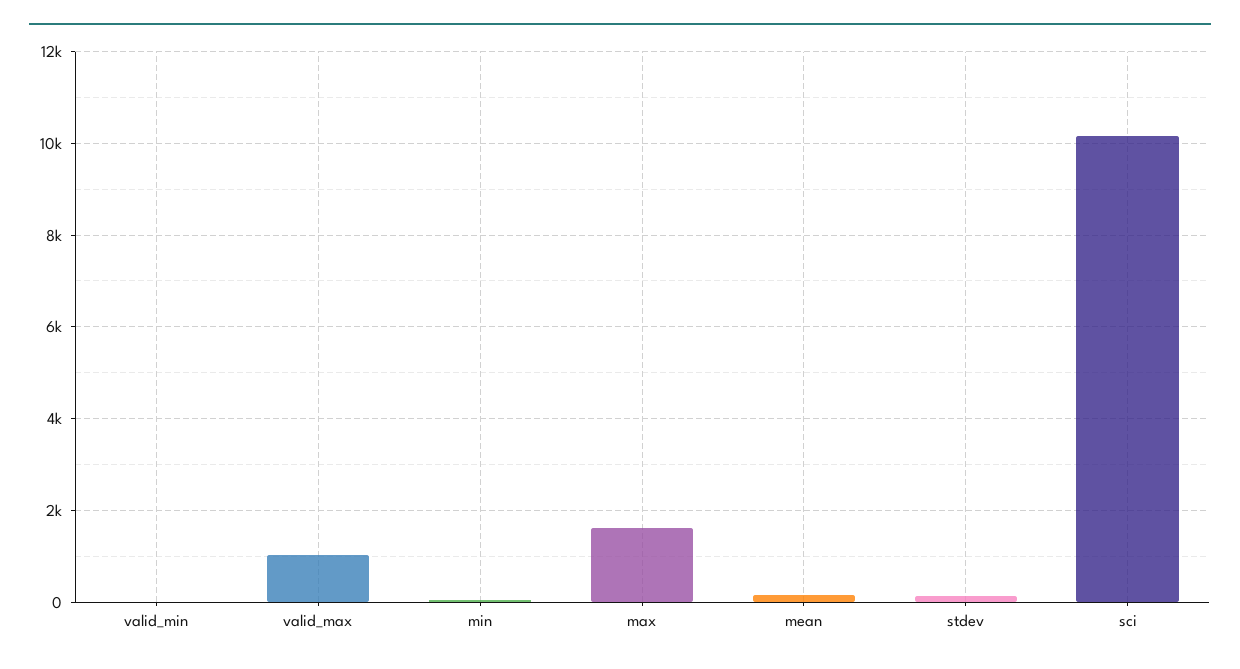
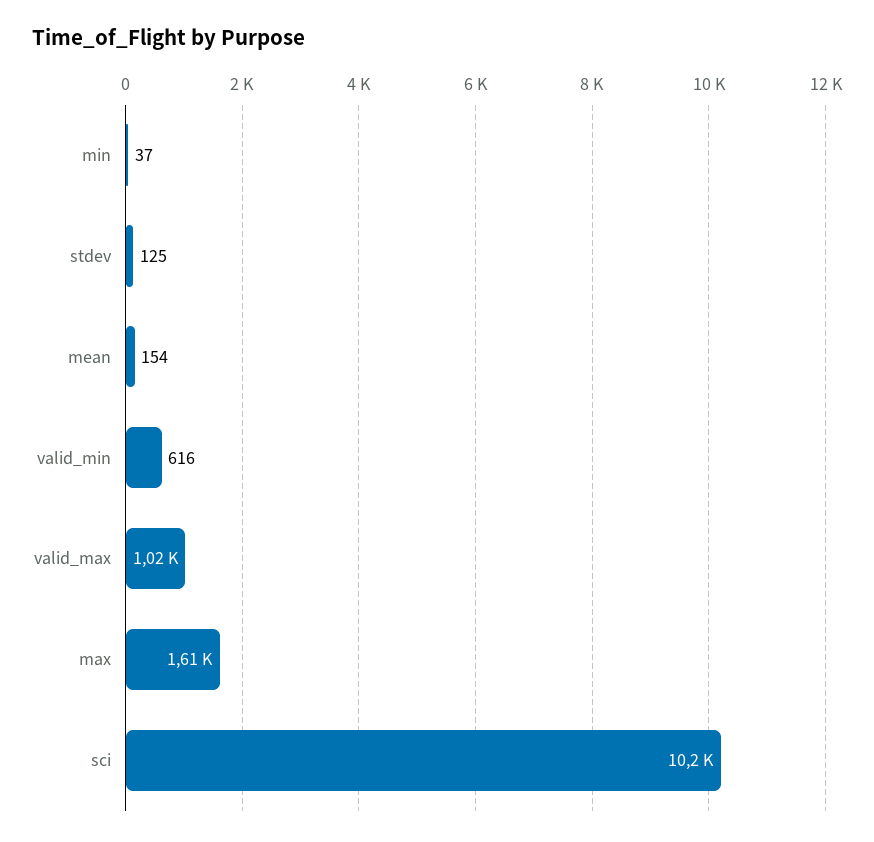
valid_min: 0 -> 616

